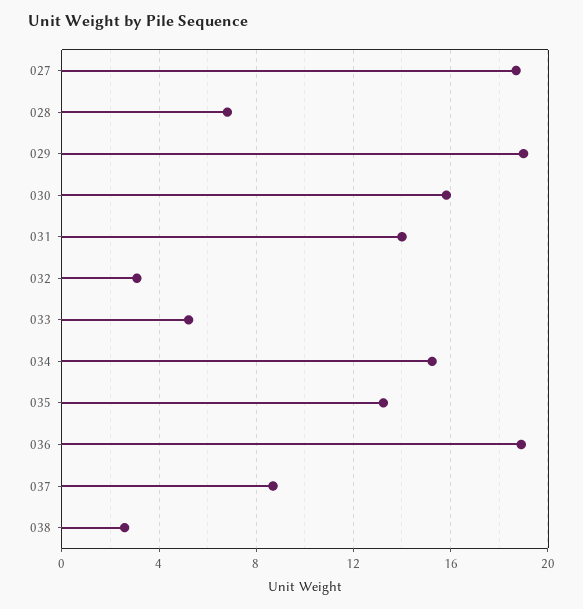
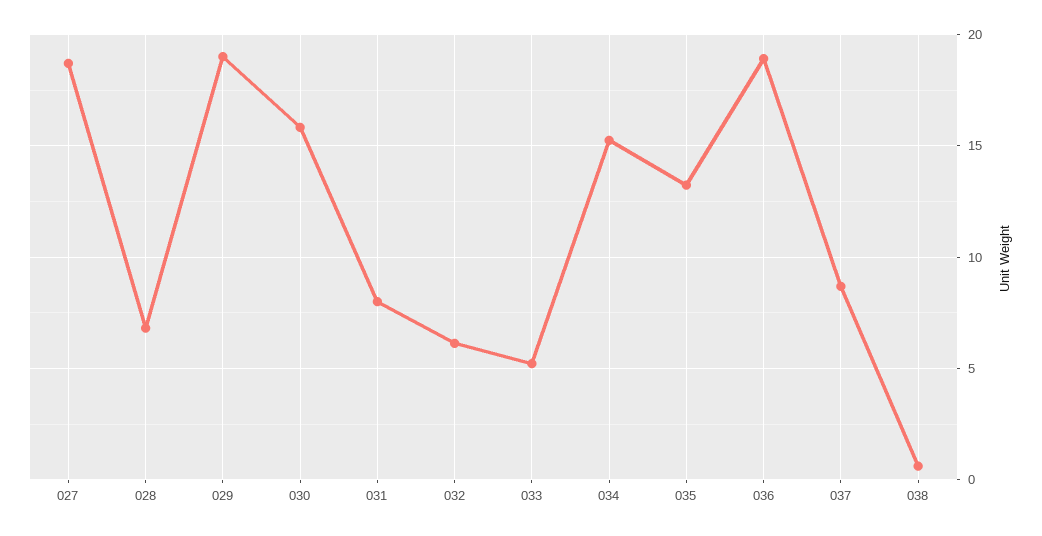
031: 14 -> 8
032: 3 -> 6
038: 2.5 -> 0.5

